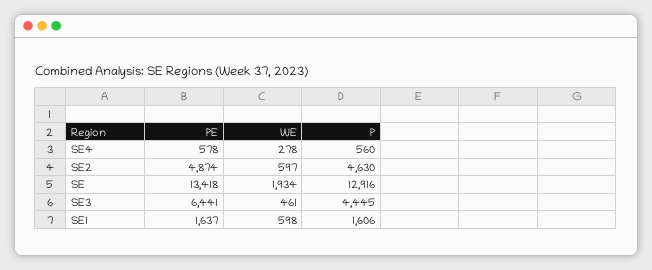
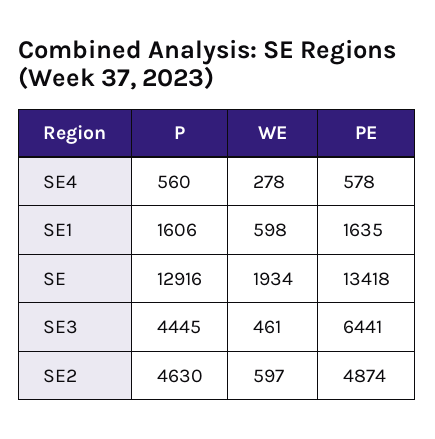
PE, SE1: 1637 -> 1635

